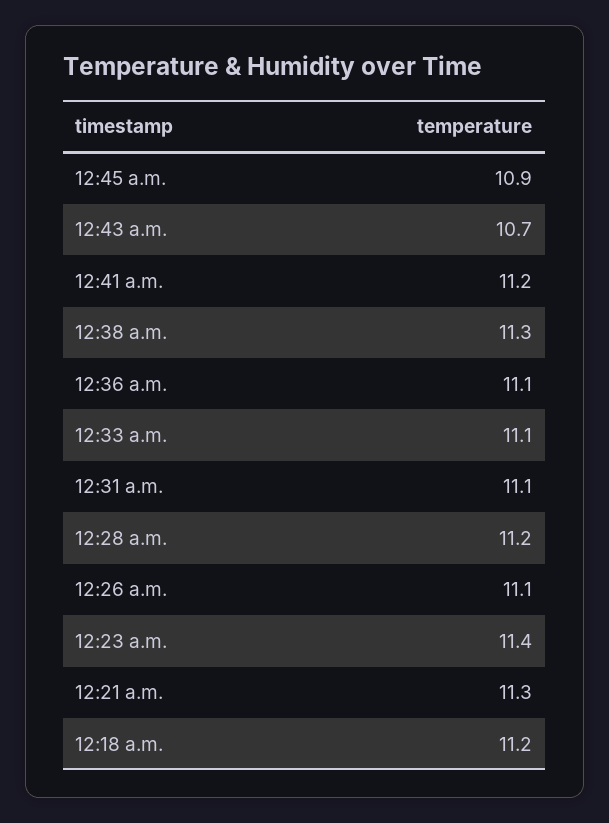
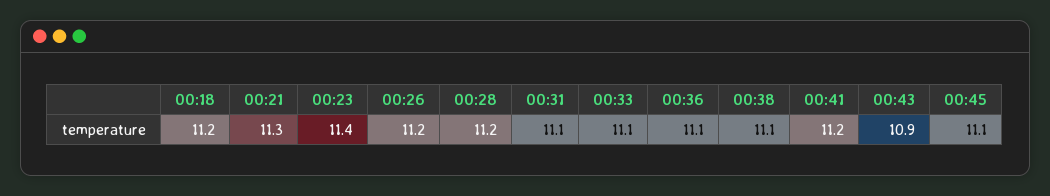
12:45 a.m.: 10.9 -> 11.1
12:43 a.m.: 10.7 -> 10.9
12:38 a.m.: 11.3 -> 11.1
12:26 a.m.: 11.1 -> 11.2

